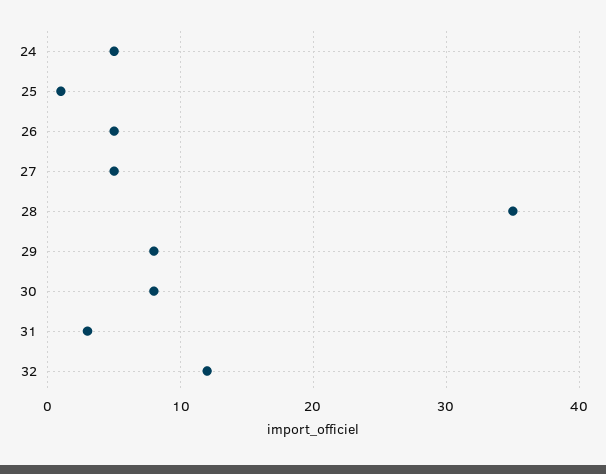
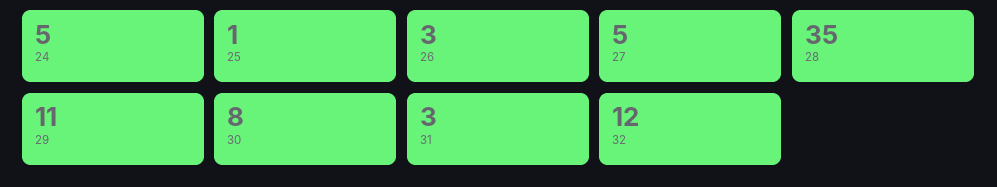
26: 5 -> 3
29: 8 -> 11

